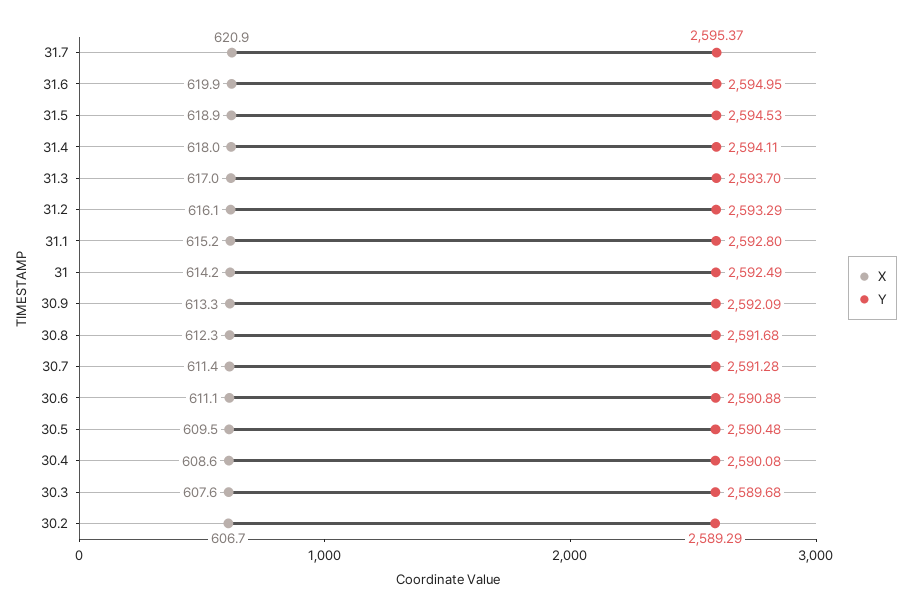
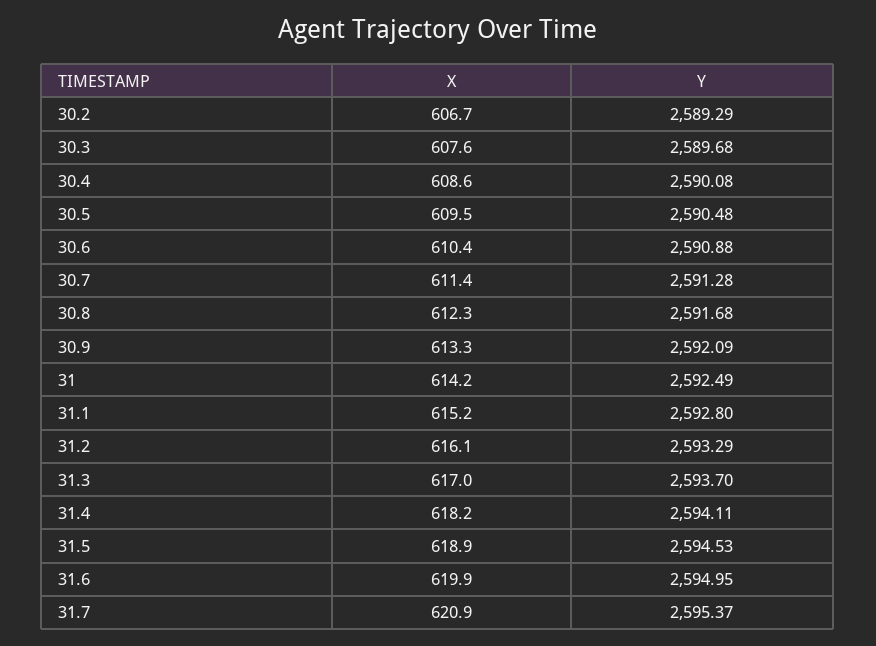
X, 31.4: 618 -> 618.2
X, 30.6: 611.1 -> 610.4

